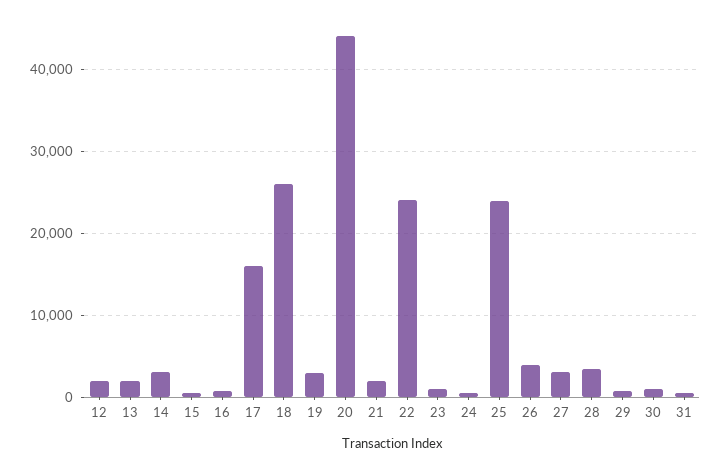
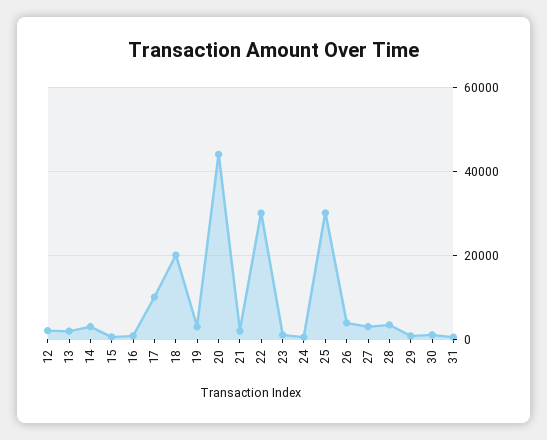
17: 16000 -> 10000
18: 26000 -> 20000
22: 24000 -> 30000
25: 24000 -> 30000

